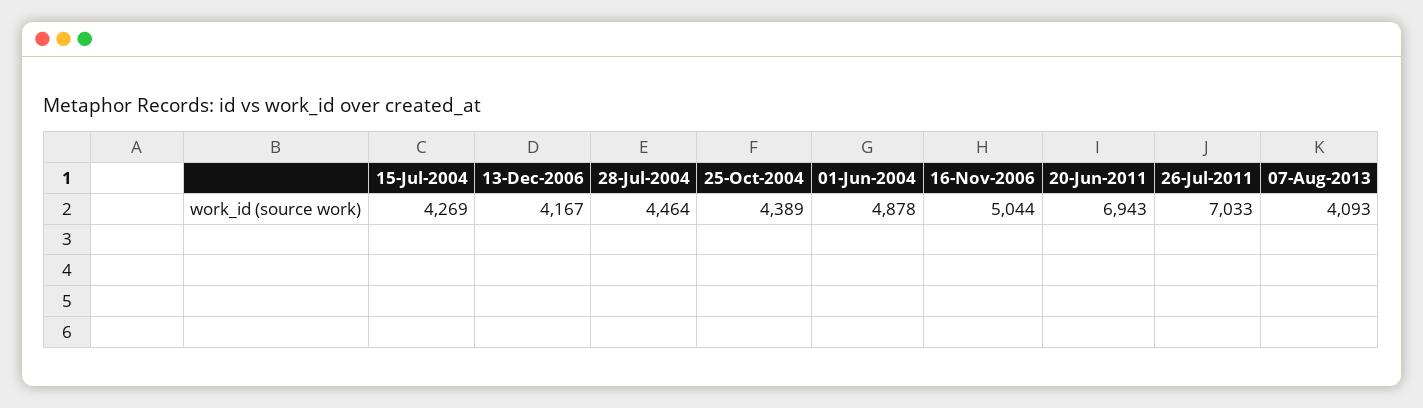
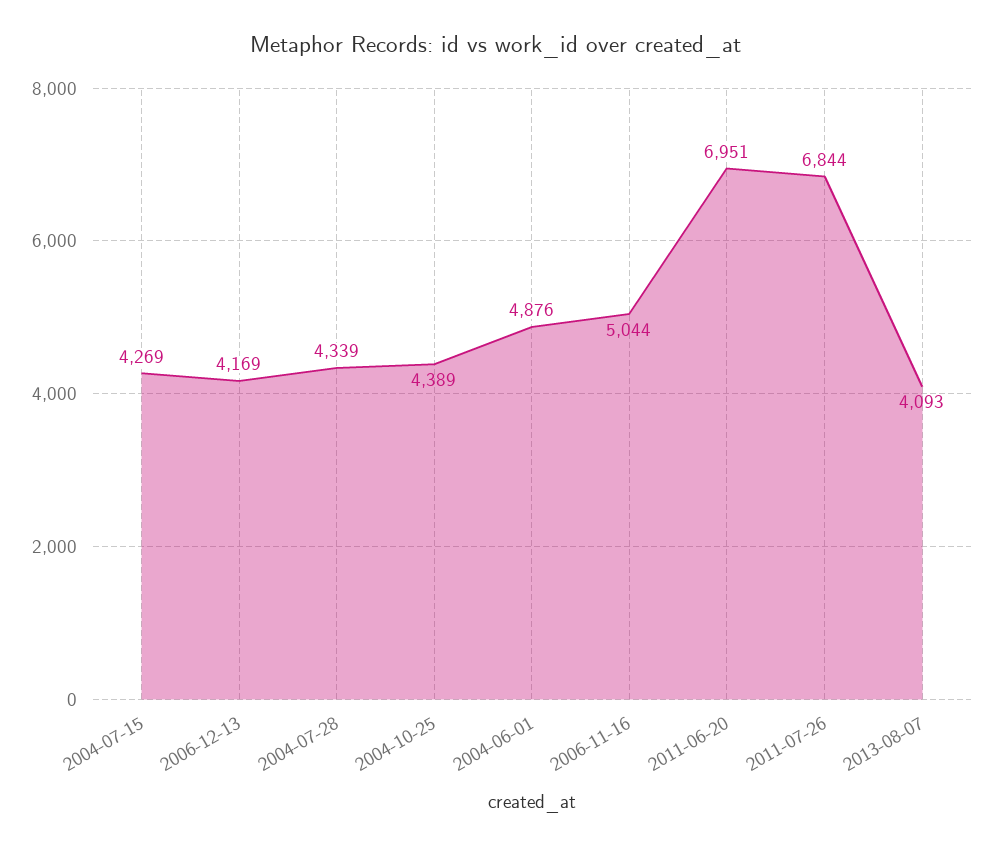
13-Dec-2006: 4167 -> 4169
28-Jul-2004: 4464 -> 4339
01-Jun-2004: 4878 -> 4876
20-Jun-2011: 6943 -> 6951
26-Jul-2011: 7033 -> 6844

